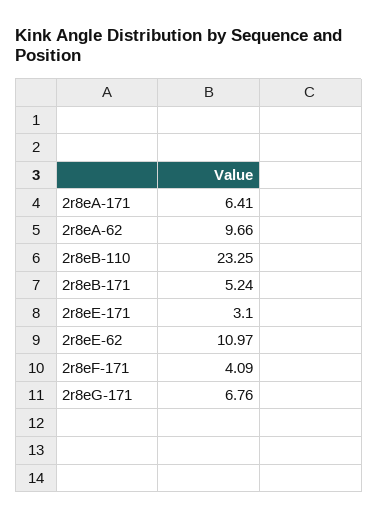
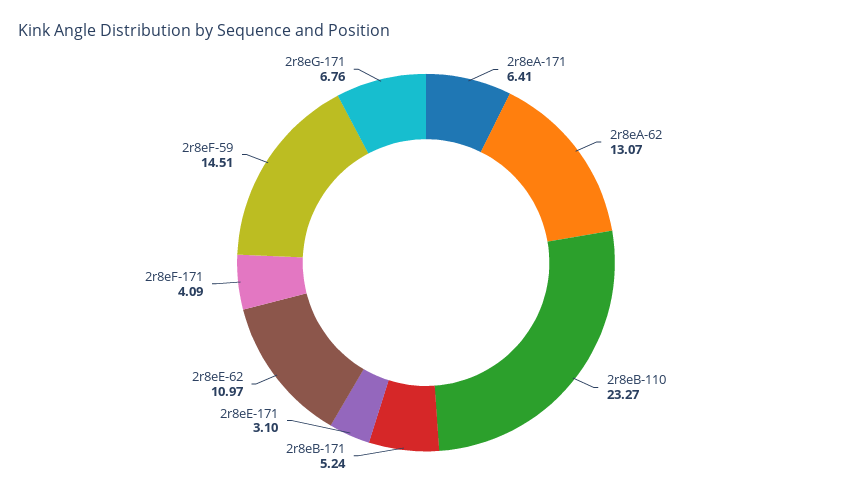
2r8eA-62: 9.66 -> 13.07
2r8eB-110: 23.25 -> 23.27
2r8eF-59: none -> 14.51

